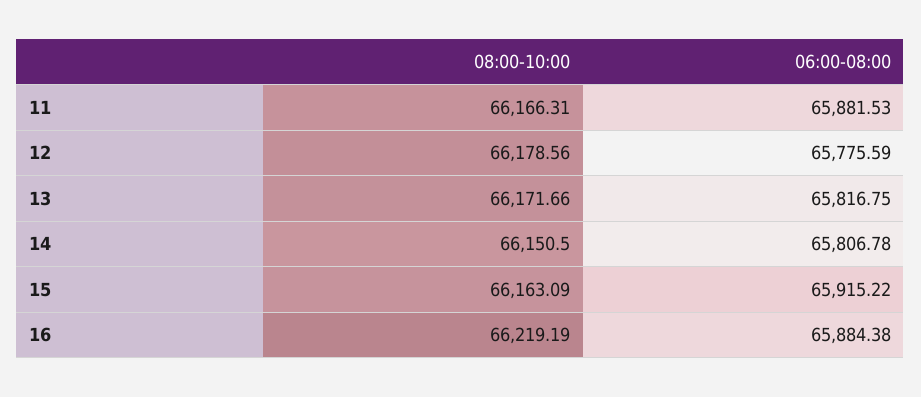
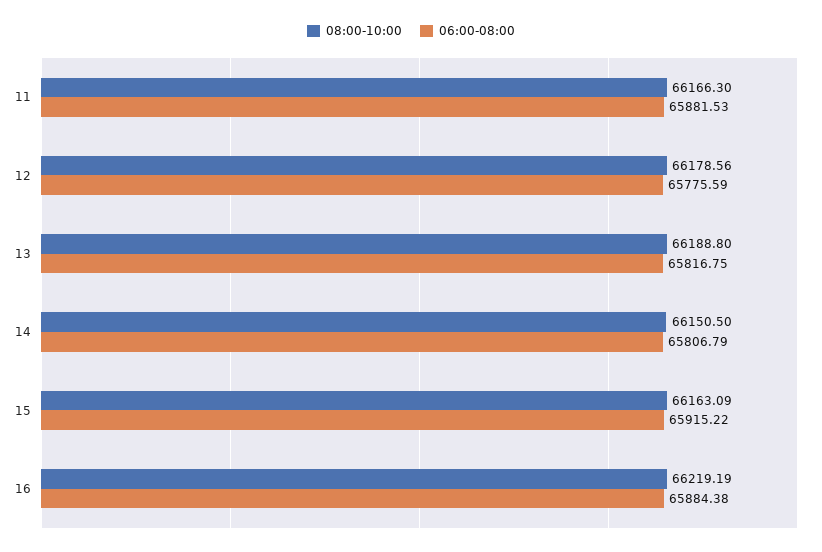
08:00-10:00, 11: 66166.31 -> 66166.3
08:00-10:00, 13: 66171.66 -> 66188.8
06:00-08:00, 14: 65806.78 -> 65806.79

